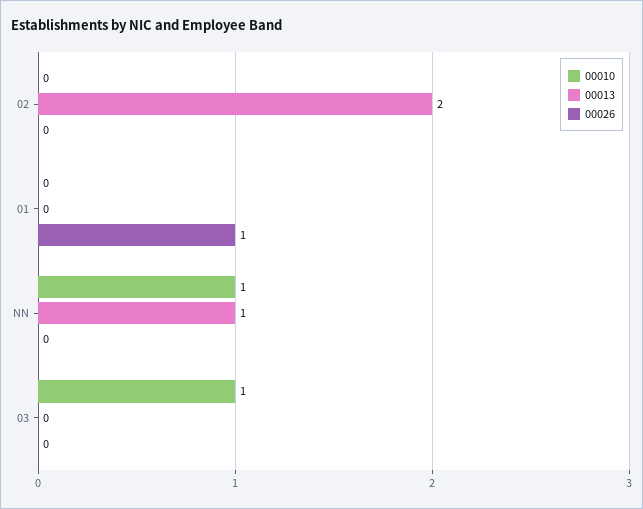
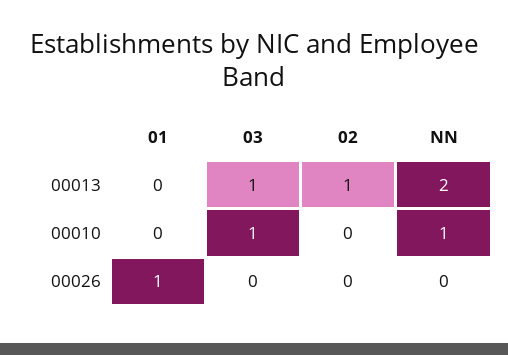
00013, 02: 2 -> 1
00013, NN: 1 -> 2
00013, 03: 0 -> 1

